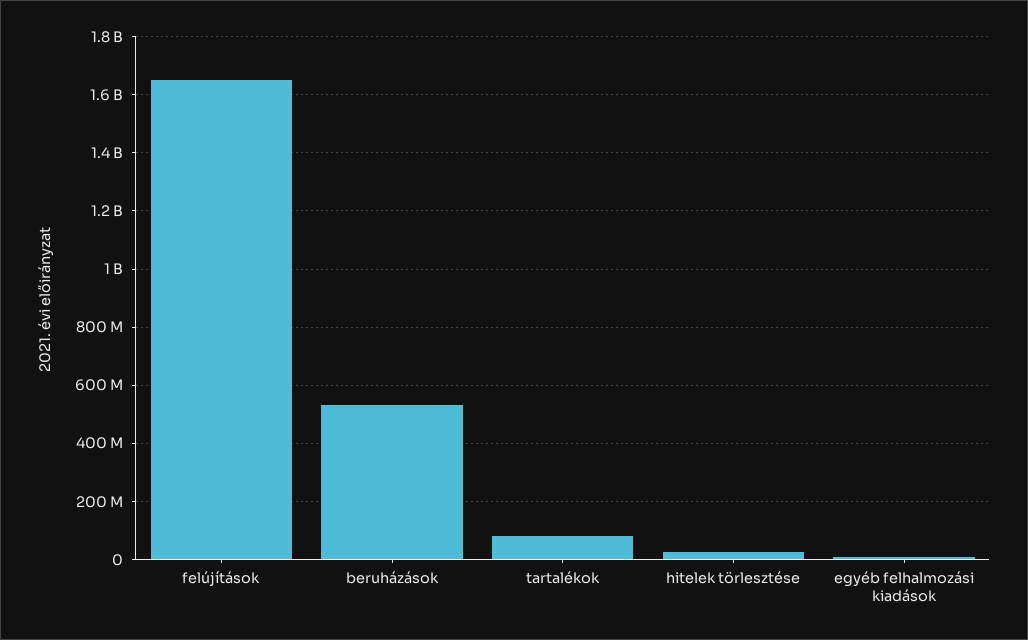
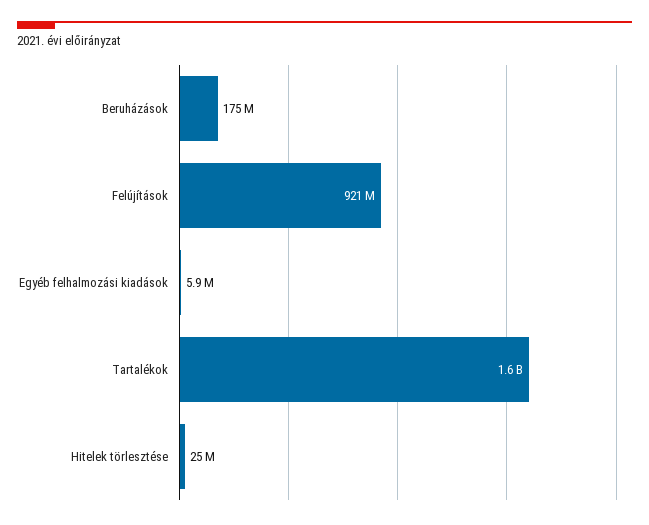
felújítások: 1650000000 -> 921000000
beruházások: 525000000 -> 175000000
tartalékok: 75000000 -> 1600000000

